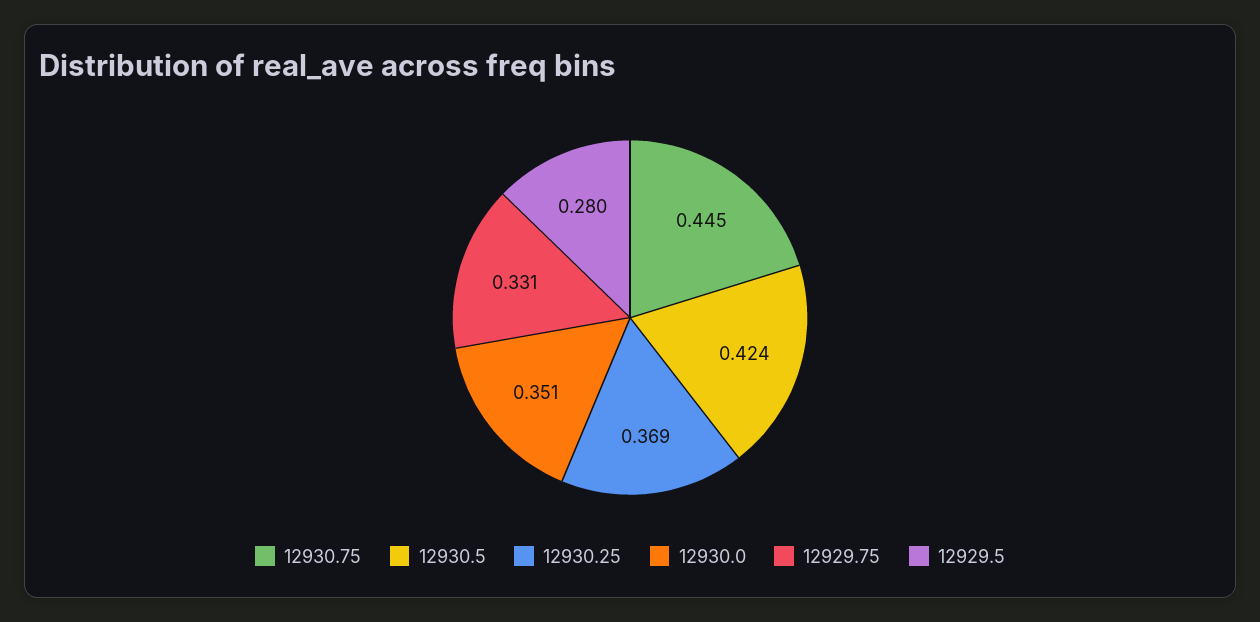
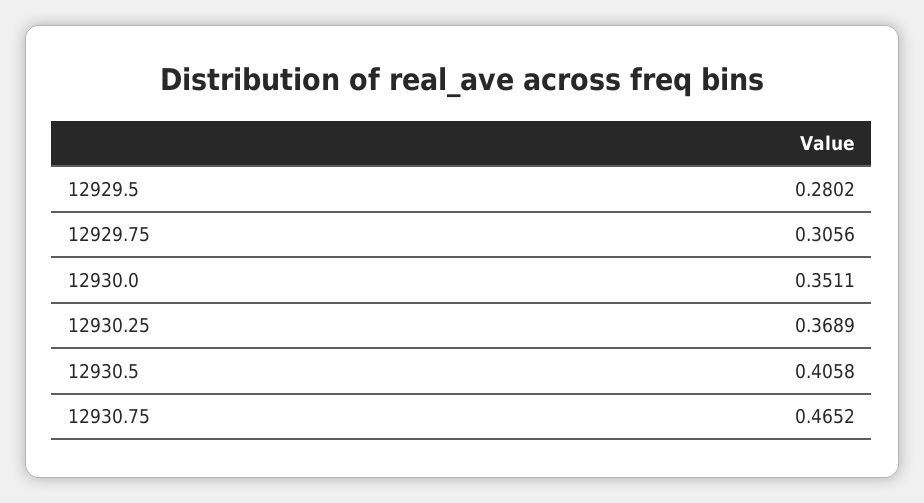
12930.75: 0.445 -> 0.4652
12930.5: 0.424 -> 0.4058
12929.75: 0.331 -> 0.3056

